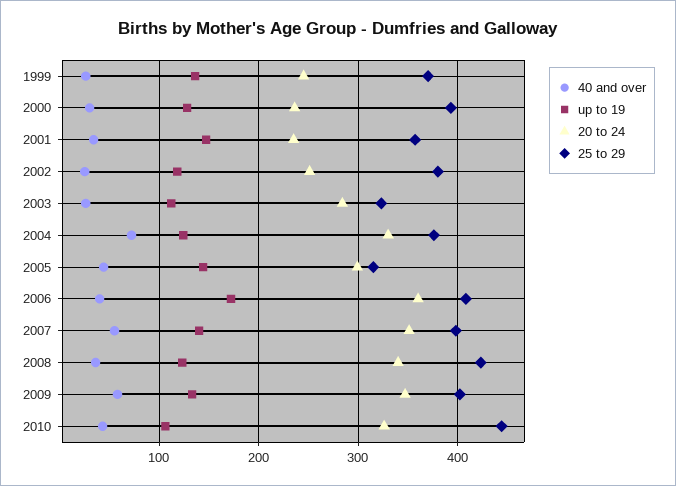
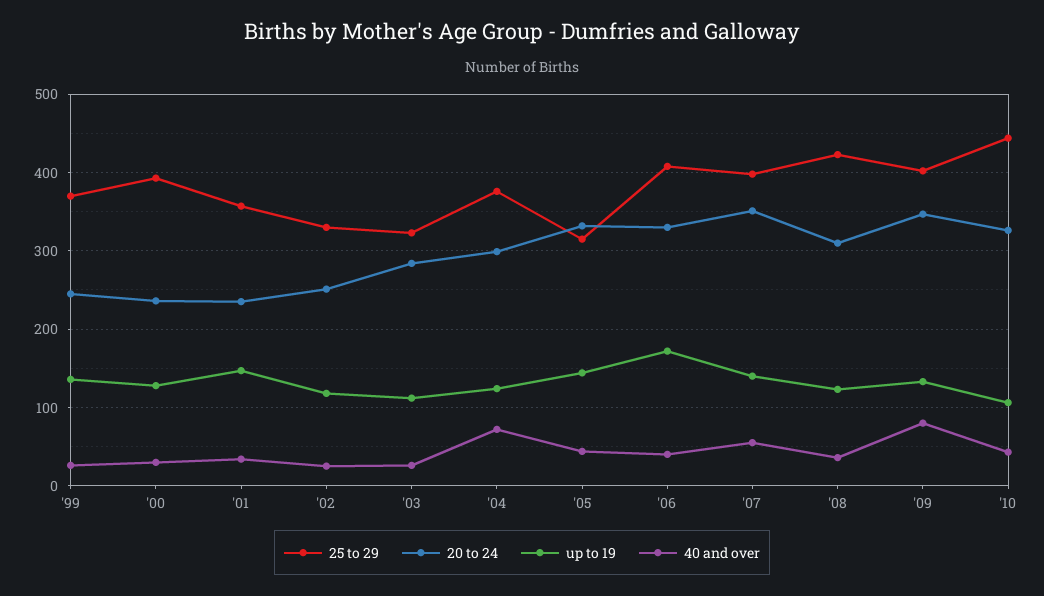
25 to 29, 2002: 380 -> 330
20 to 24, 2004: 330 -> 300
20 to 24, 2005: 300 -> 330
20 to 24, 2006: 360 -> 330
20 to 24, 2008: 340 -> 310
40 and over, 2009: 60 -> 80

